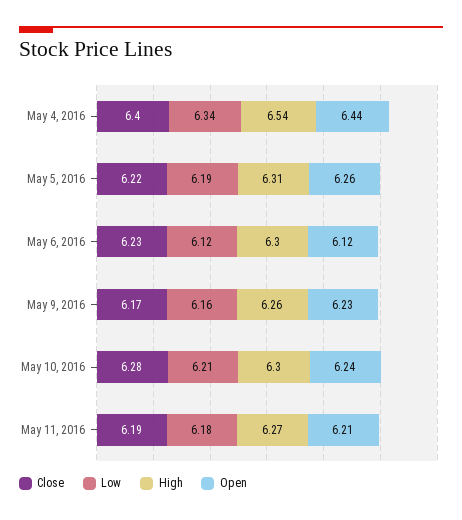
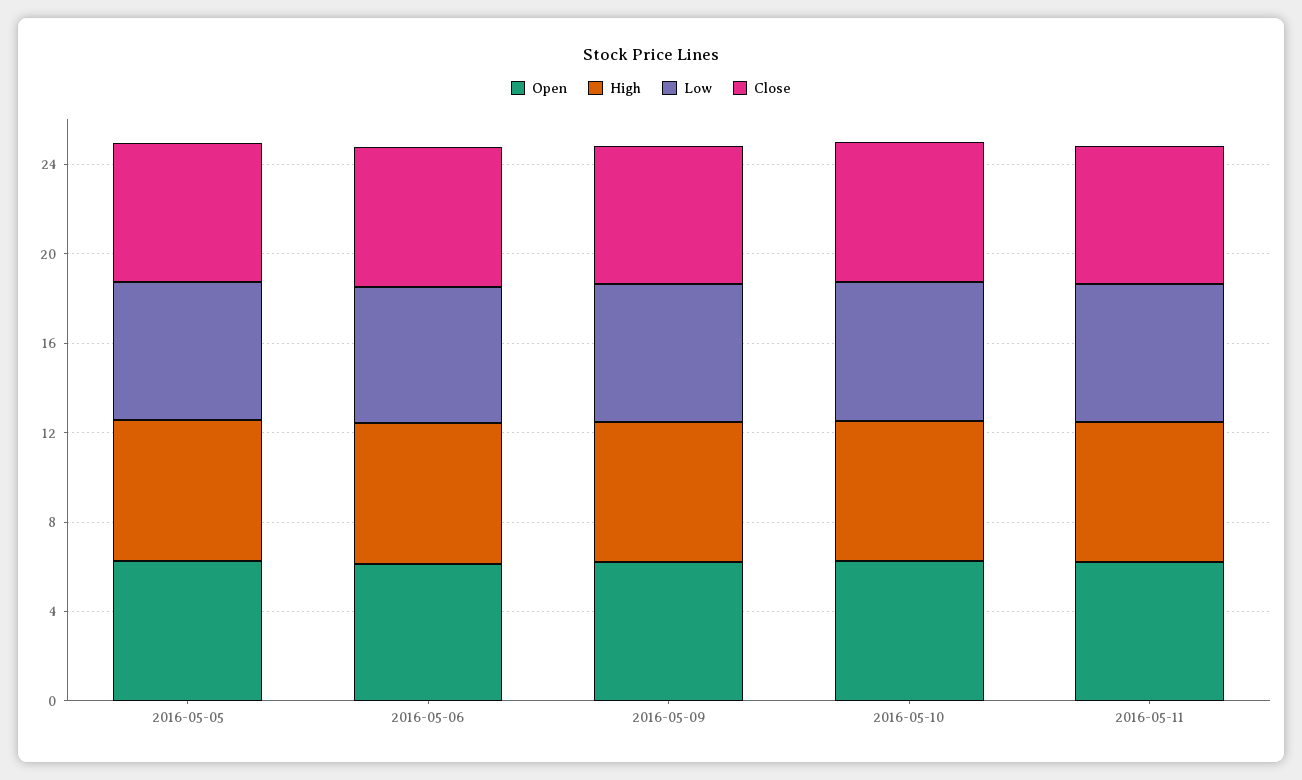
Close, May 4, 2016: 6.4 -> none
Low, May 4, 2016: 6.34 -> none
High, May 4, 2016: 6.54 -> none
Open, May 4, 2016: 6.44 -> none

